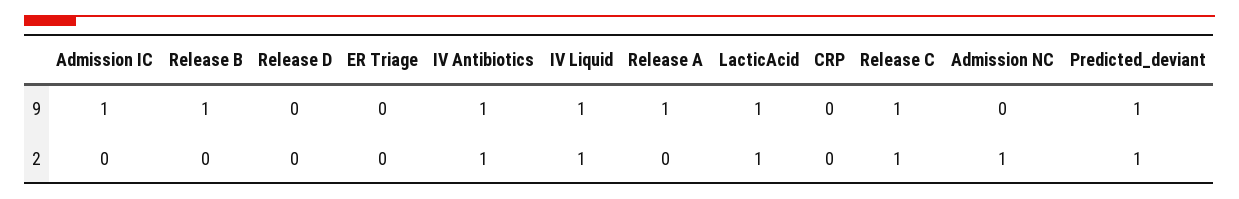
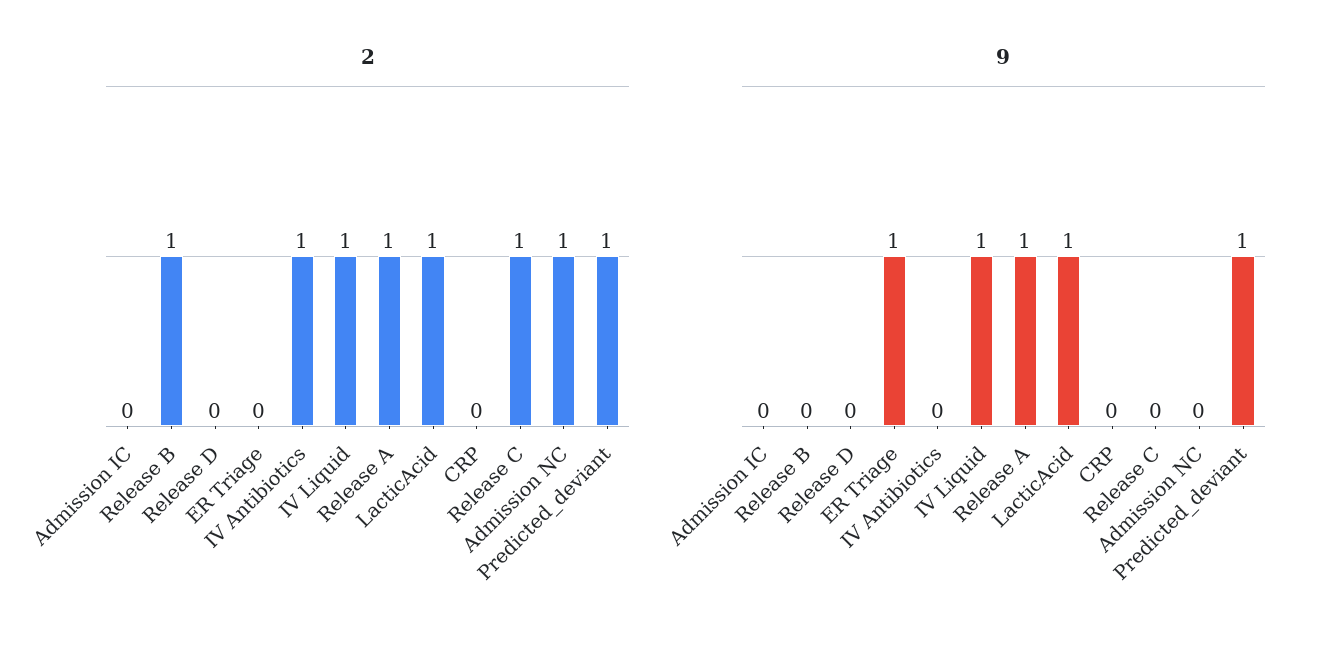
9, Admission IC: 1 -> 0
9, Release B: 1 -> 0
9, ER Triage: 0 -> 1
9, IV Antibiotics: 1 -> 0
9, Release C: 1 -> 0
2, Release B: 0 -> 1
2, Release A: 0 -> 1

